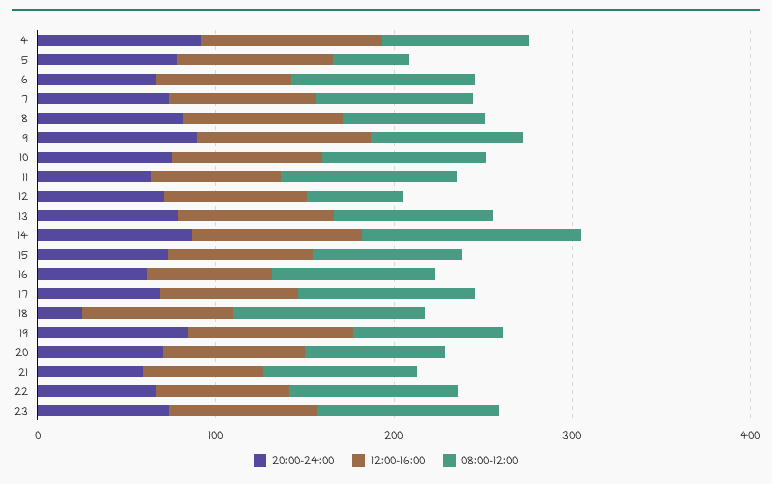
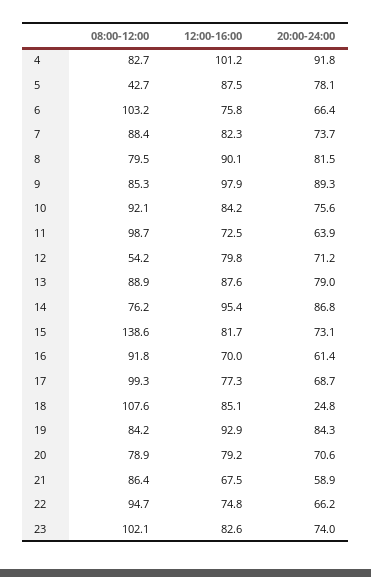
08:00-12:00, 14: 120 -> 76.2
08:00-12:00, 15: 80 -> 138.6

